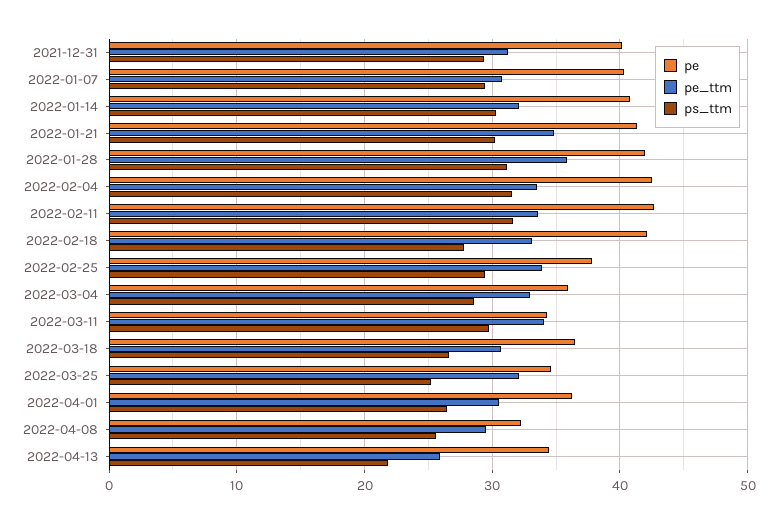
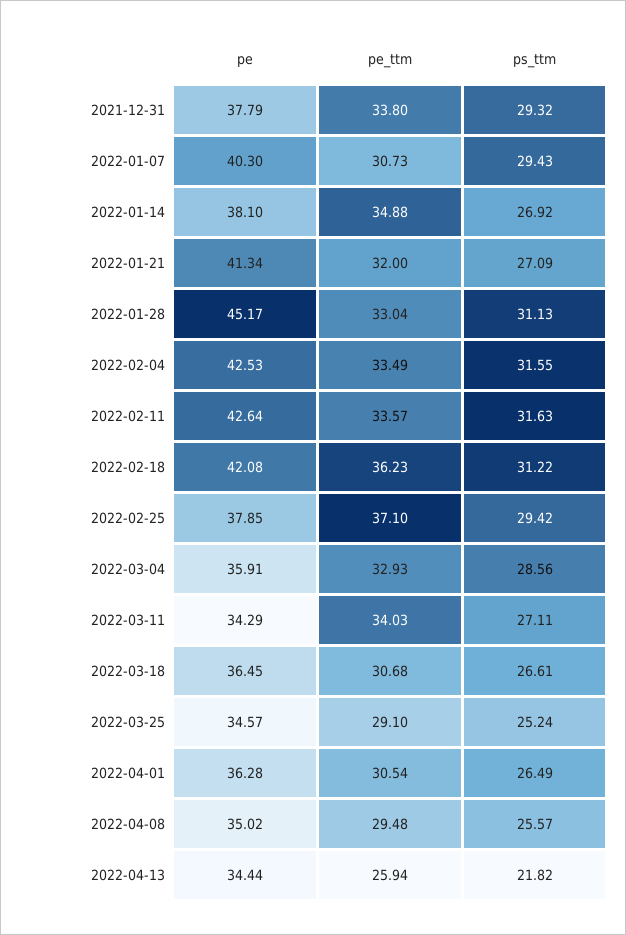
pe, 2021-12-31: 40 -> 37.79
pe_ttm, 2021-12-31: 31 -> 33.8
pe, 2022-01-14: 41 -> 38.1
pe_ttm, 2022-01-14: 32 -> 34.88
ps_ttm, 2022-01-14: 30 -> 26.92
pe_ttm, 2022-01-21: 35 -> 32
ps_ttm, 2022-01-21: 30 -> 27.09
pe, 2022-01-28: 42 -> 45.17
pe_ttm, 2022-01-28: 36 -> 33.04
pe_ttm, 2022-02-18: 33 -> 36.23
ps_ttm, 2022-02-18: 28 -> 31.22
pe_ttm, 2022-02-25: 34 -> 37.1
ps_ttm, 2022-03-11: 30 -> 27.11
pe_ttm, 2022-03-25: 32 -> 29.1
pe, 2022-04-08: 32 -> 35.02

